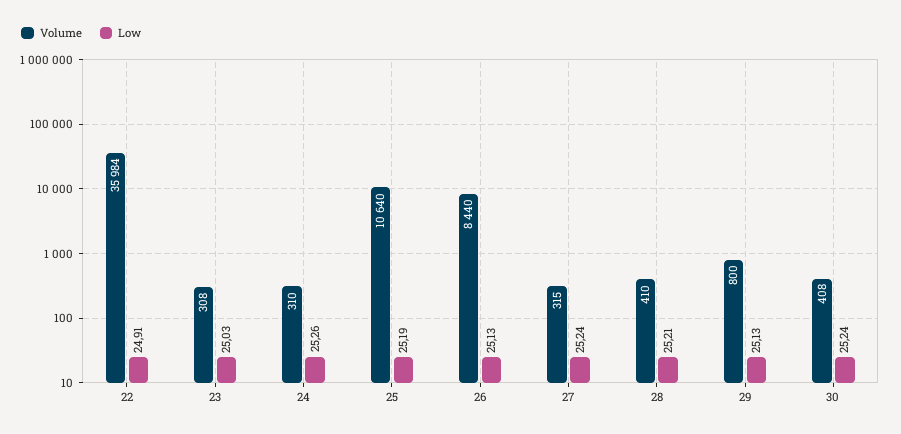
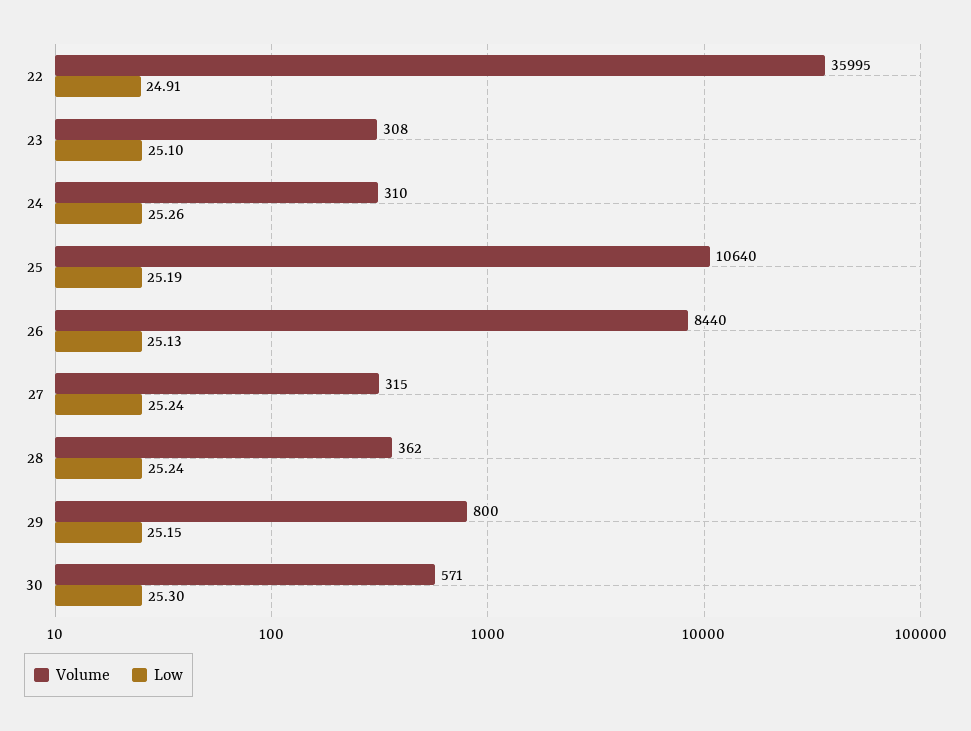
Volume, 22: 35984 -> 35995
Low, 23: 25.03 -> 25.1
Volume, 28: 410 -> 362
Low, 28: 25.21 -> 25.24
Low, 29: 25.13 -> 25.15
Volume, 30: 408 -> 571
Low, 30: 25.24 -> 25.3

